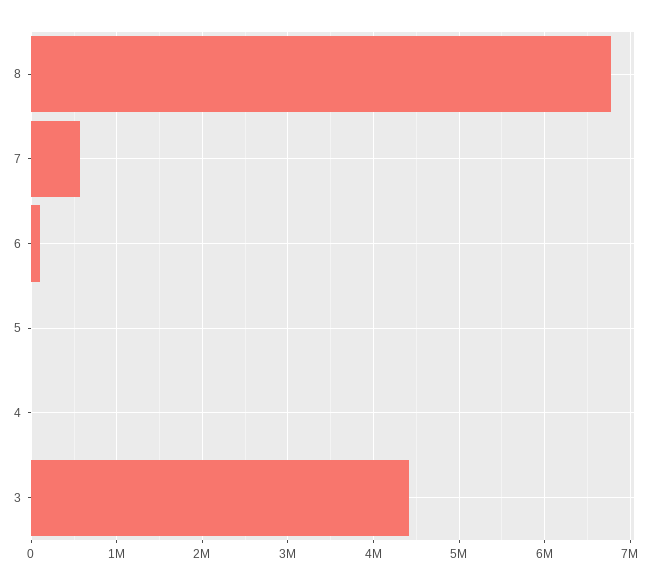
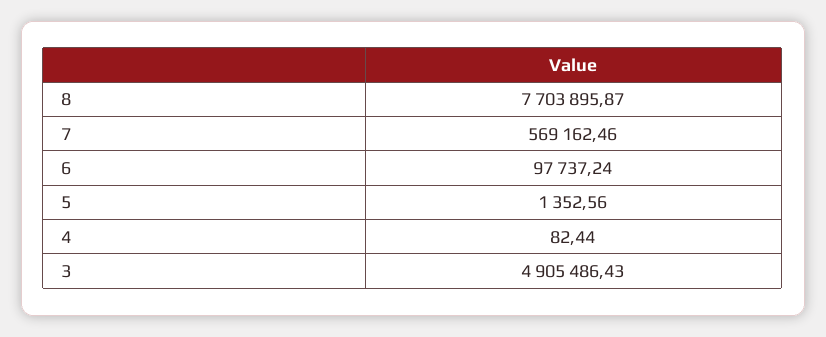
8: 6800000 -> 7703895.87
3: 4400000 -> 4905486.43

